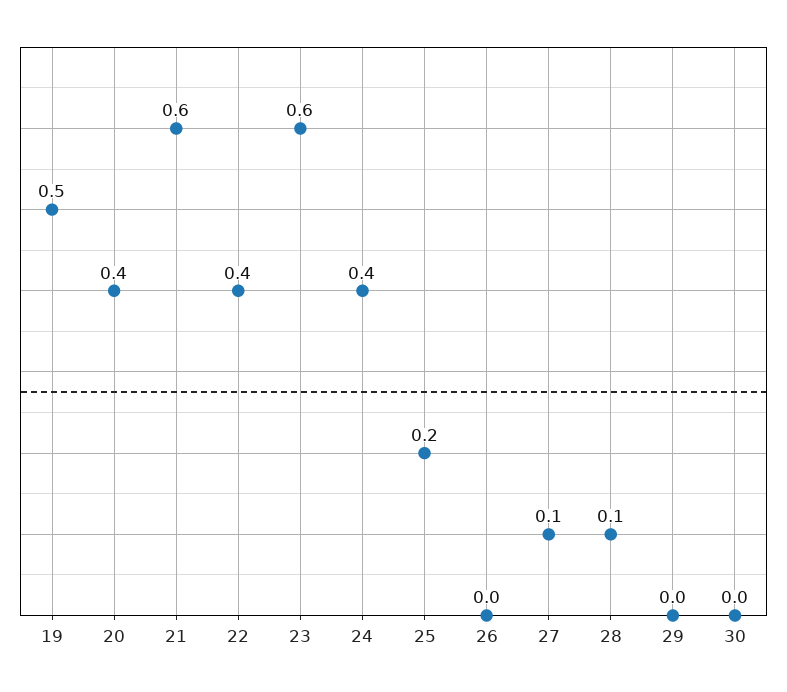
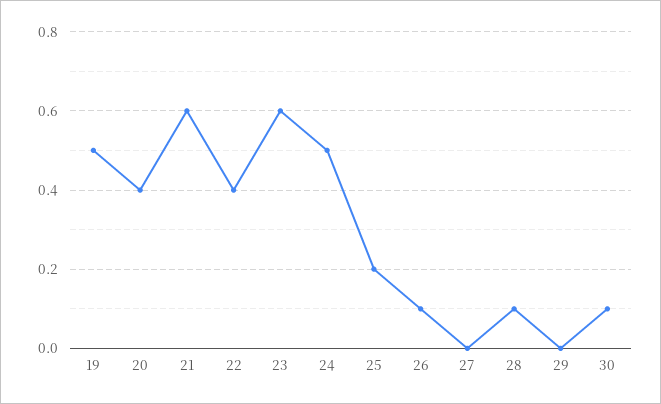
24: 0.4 -> 0.5
26: 0 -> 0.1
27: 0.1 -> 0
30: 0 -> 0.1

